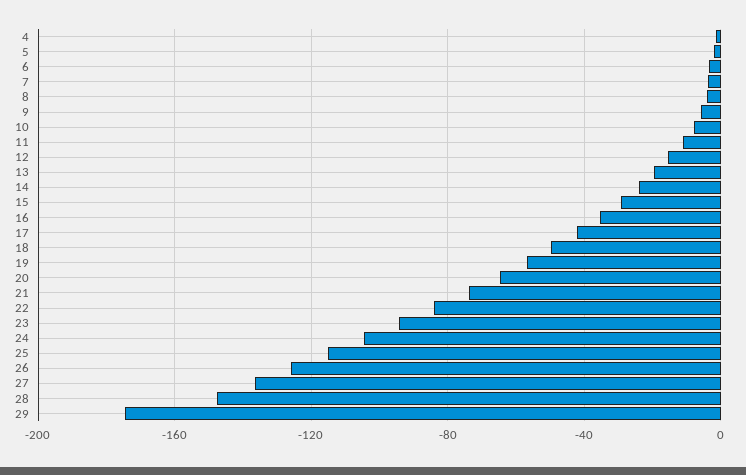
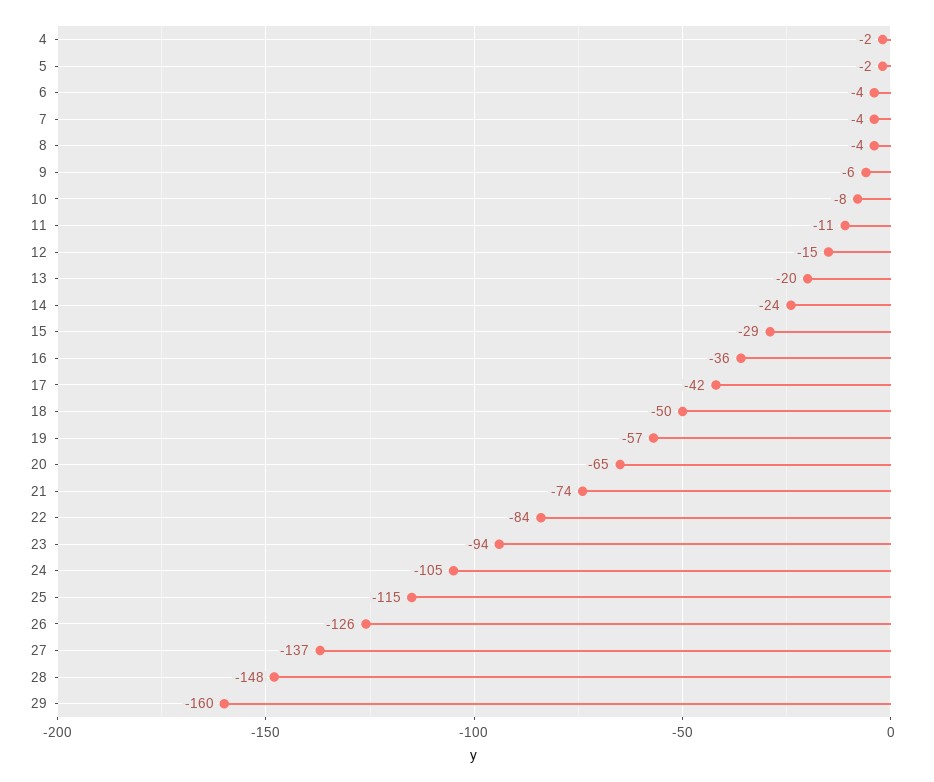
29: -175 -> -160

